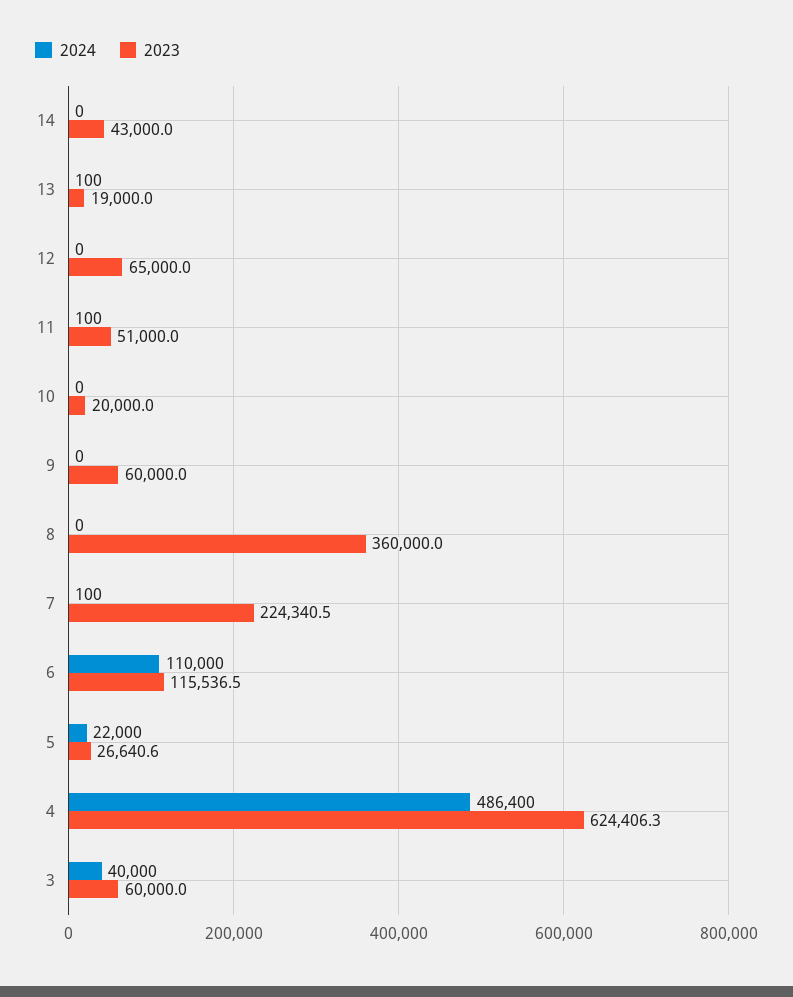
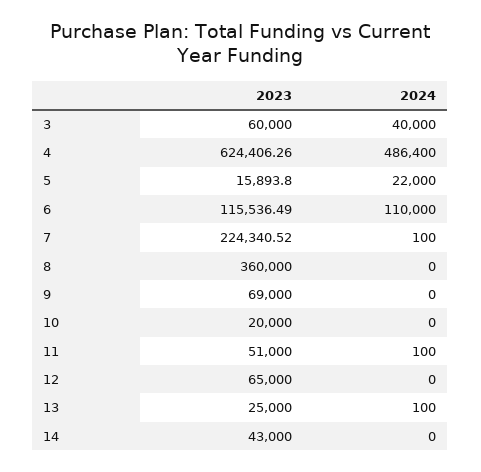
2023, 13: 19000 -> 25000
2023, 9: 60000 -> 69000
2023, 5: 26640.6 -> 15893.8

